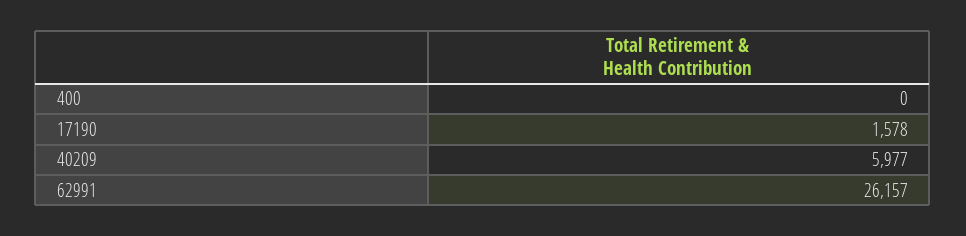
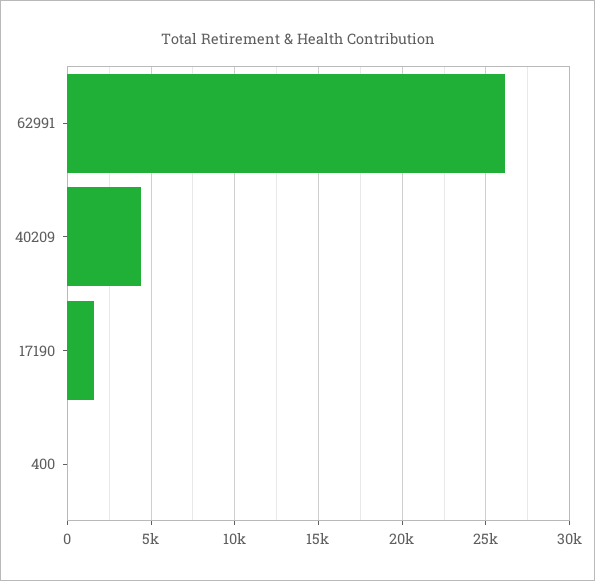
40209: 5977 -> 4500

